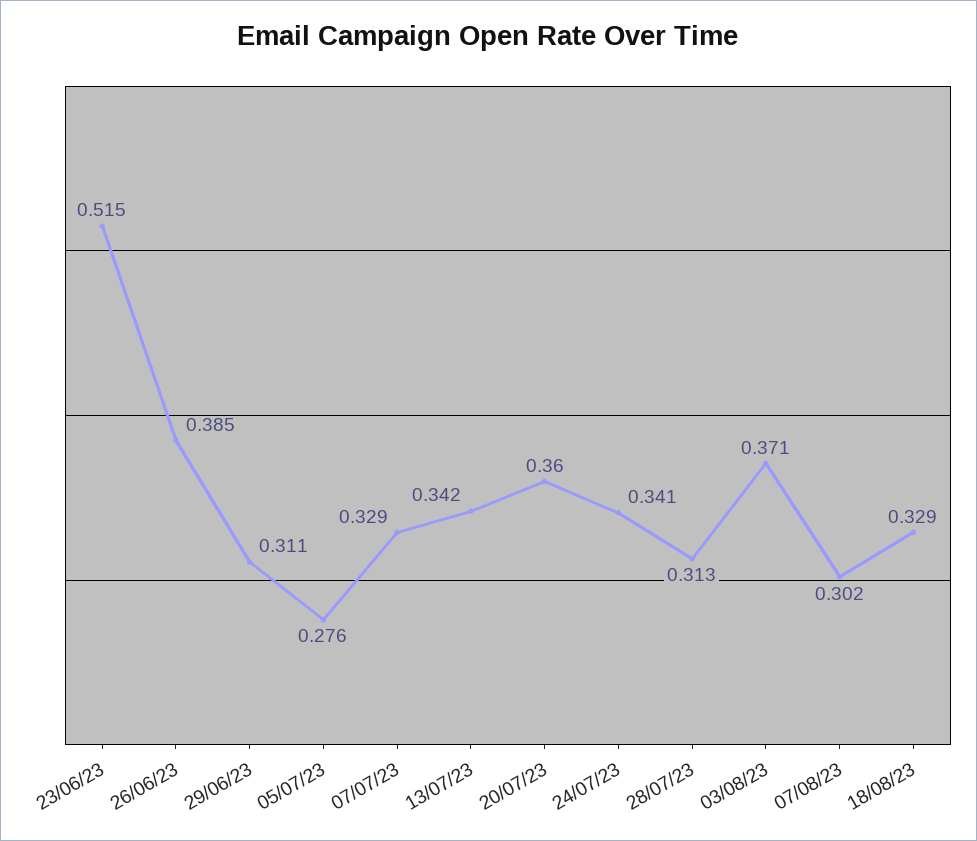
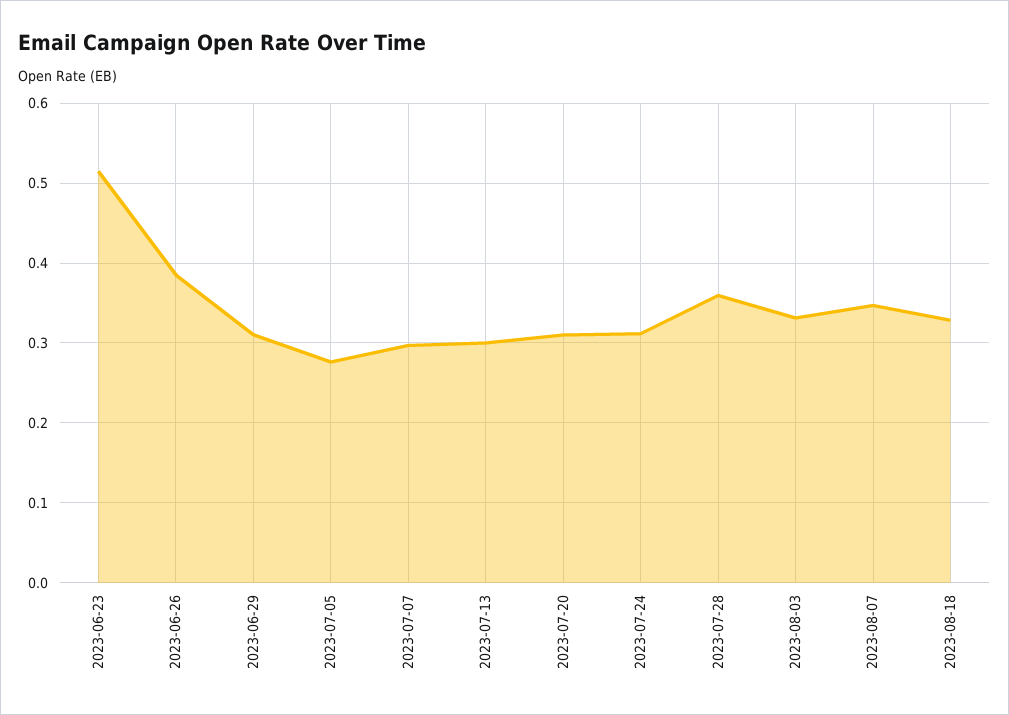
07/07/23: 0.329 -> 0.3
13/07/23: 0.342 -> 0.3
20/07/23: 0.36 -> 0.31
24/07/23: 0.341 -> 0.31
28/07/23: 0.313 -> 0.36
03/08/23: 0.371 -> 0.33
07/08/23: 0.302 -> 0.35

